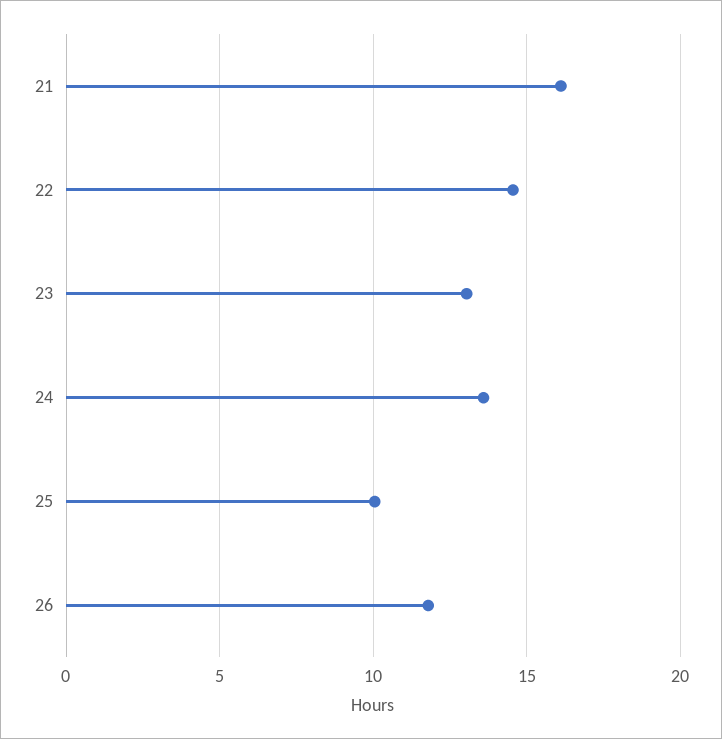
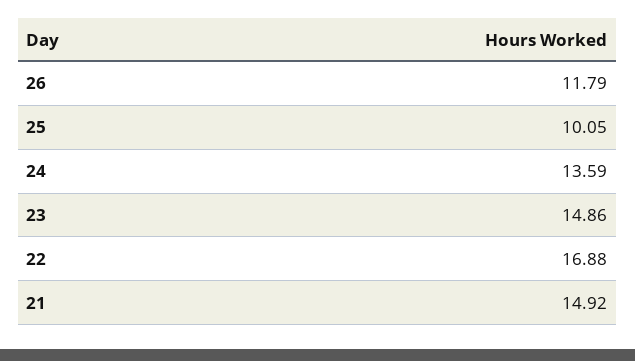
21: 16 -> 14.92
22: 14.5 -> 16.88
23: 13 -> 14.86

